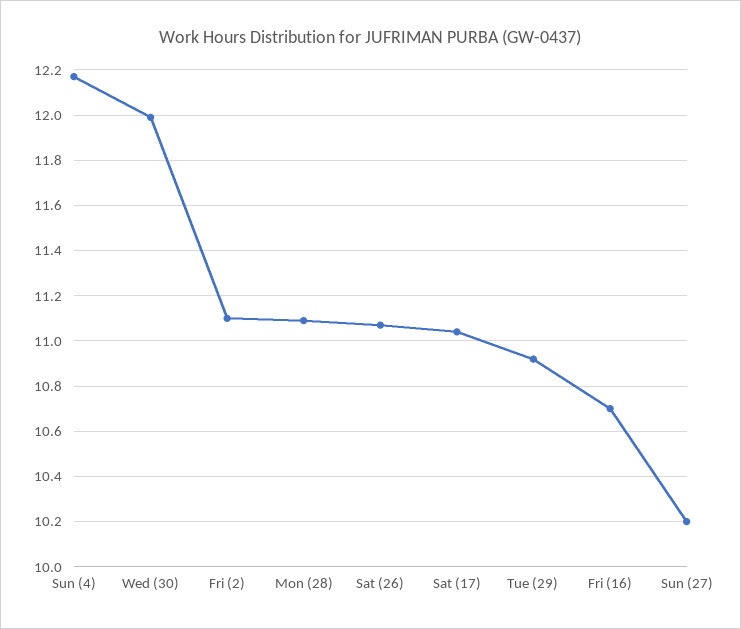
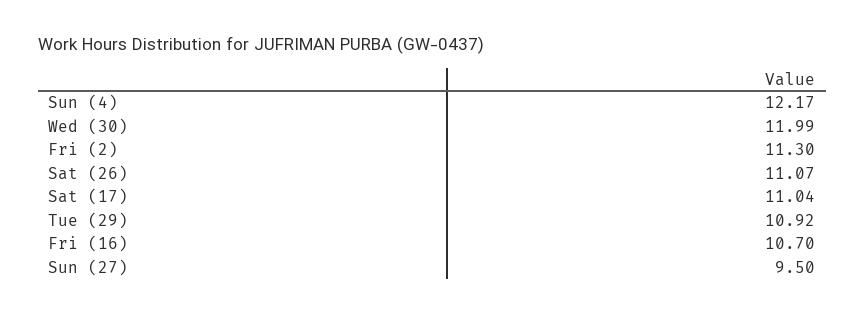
Fri (2): 11.1 -> 11.3
Mon (28): 11.1 -> none
Sun (27): 10.2 -> 9.5

